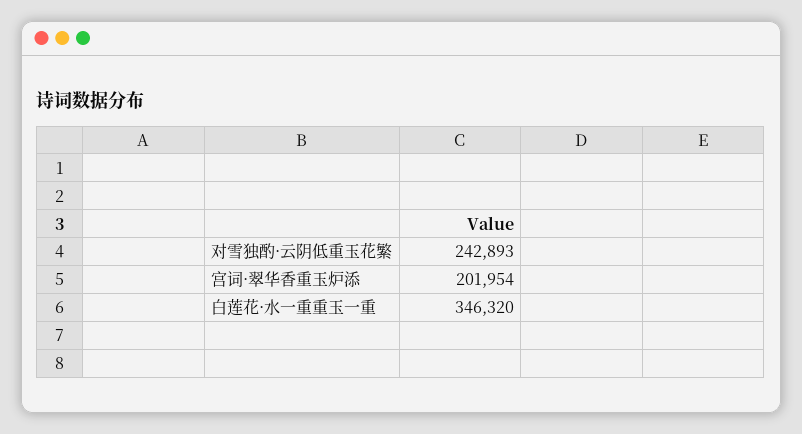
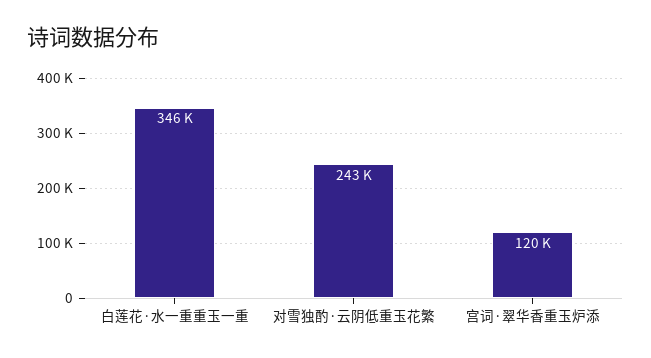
宫词·翠华香重玉炉添: 201954 -> 120000

